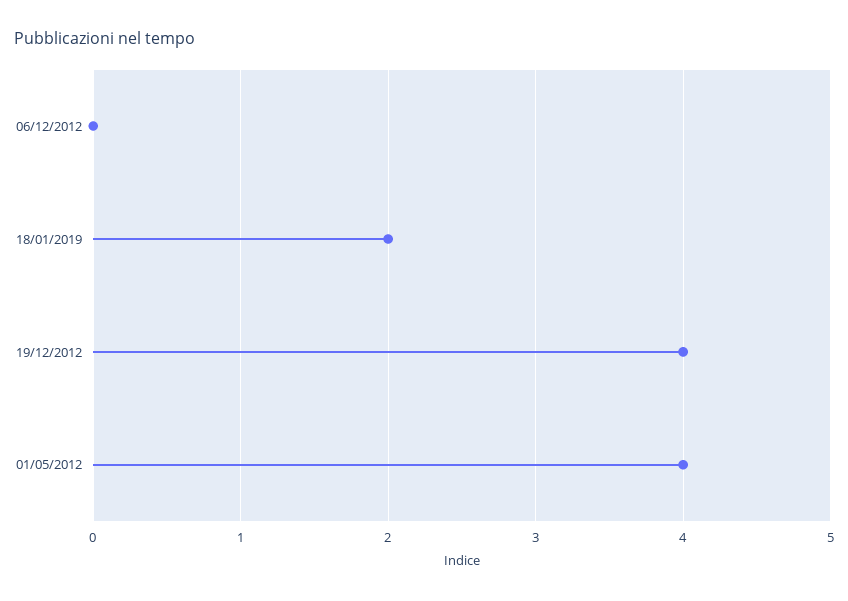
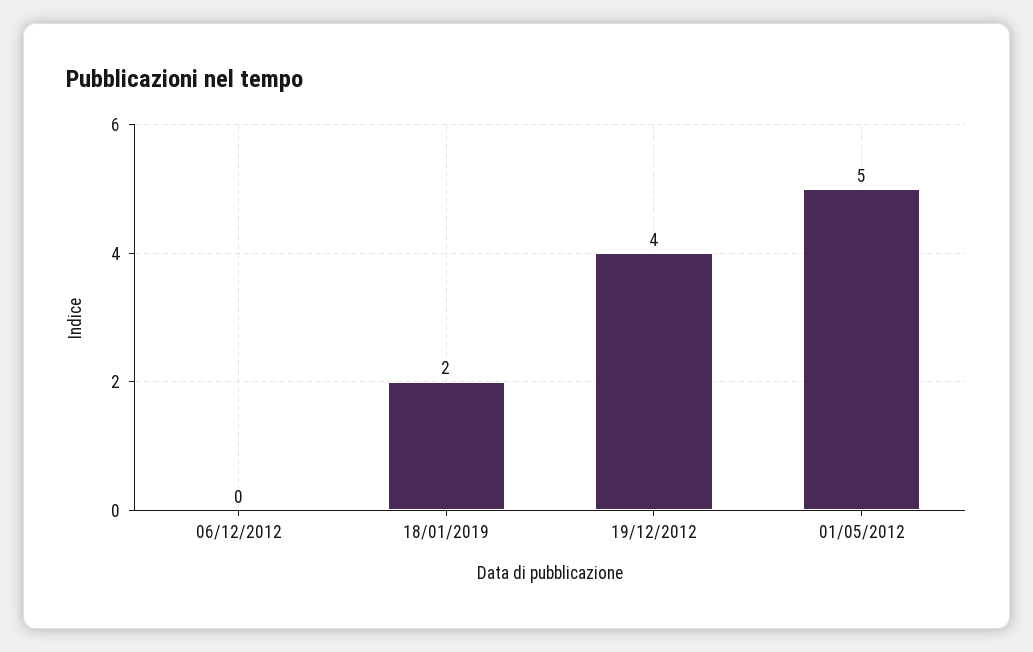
01/05/2012: 4 -> 5

